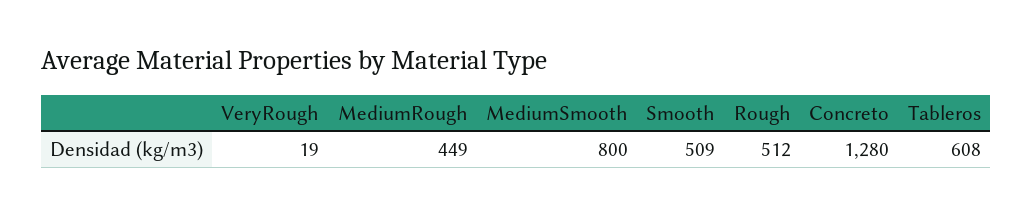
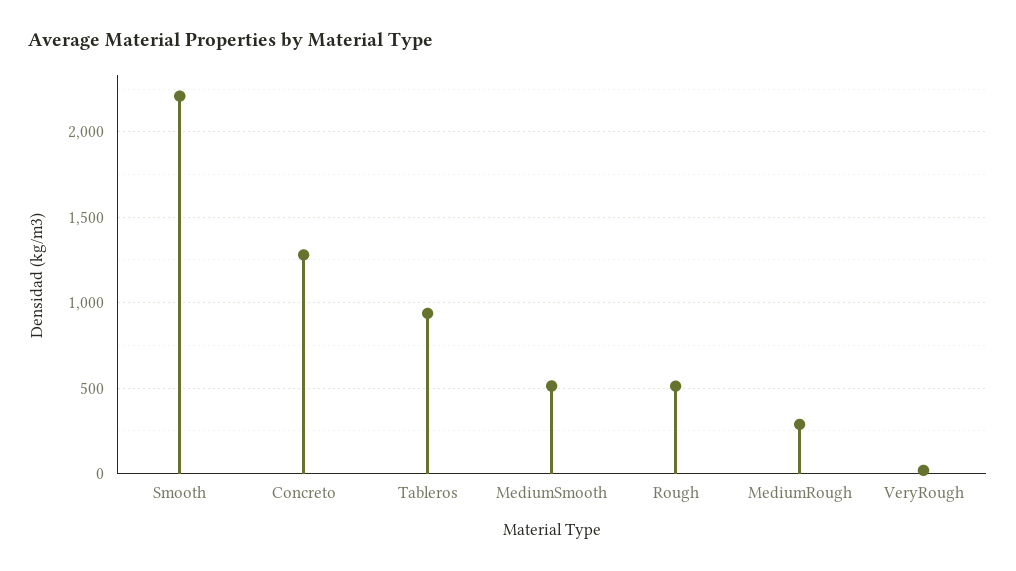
MediumRough: 449 -> 300
MediumSmooth: 800 -> 500
Smooth: 509 -> 2200
Tableros: 608 -> 950

